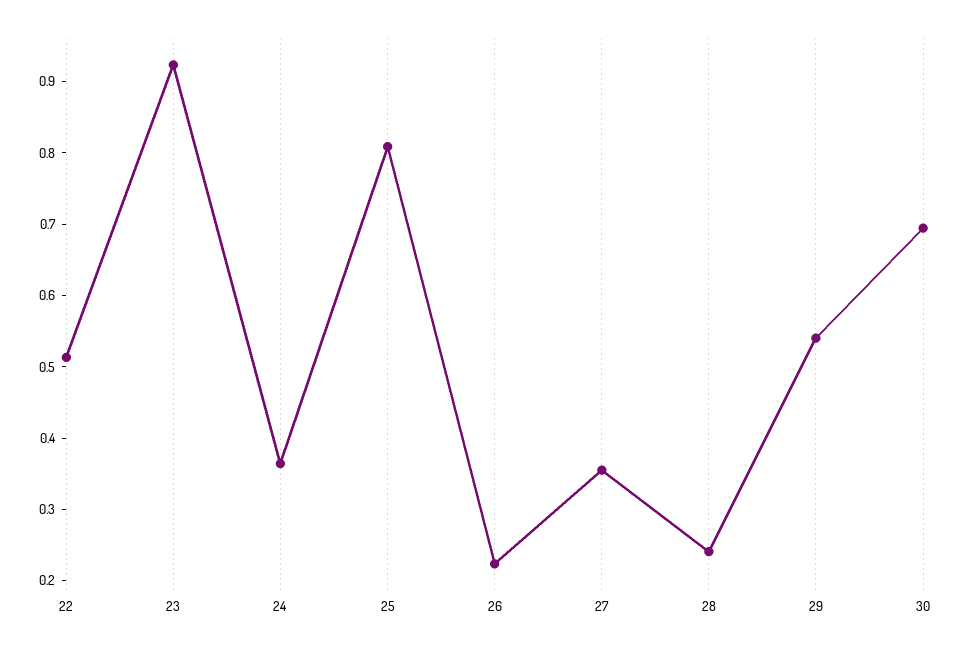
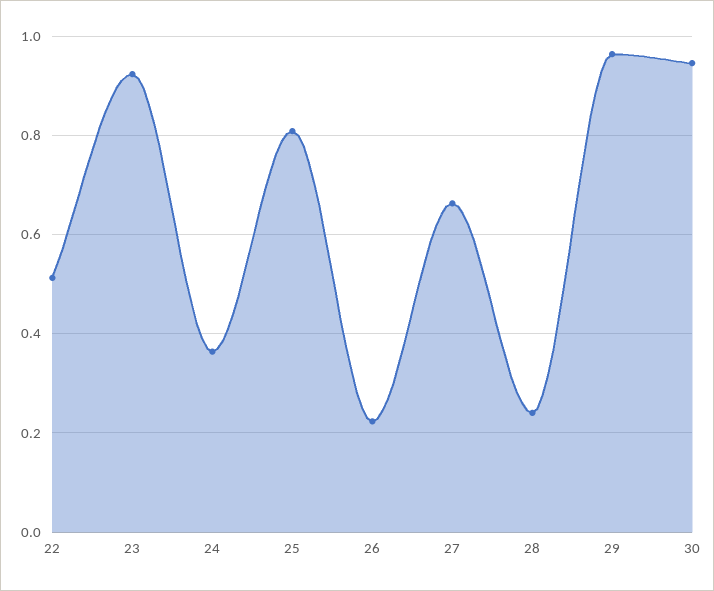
27: 0.36 -> 0.66
29: 0.54 -> 0.96
30: 0.7 -> 0.94

